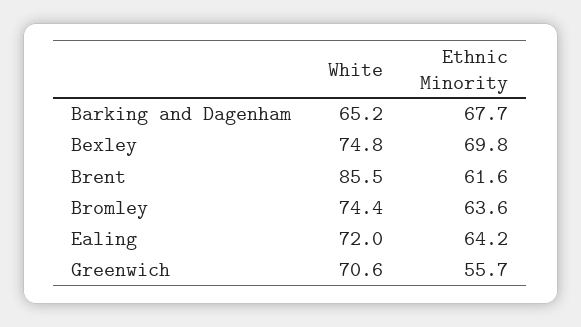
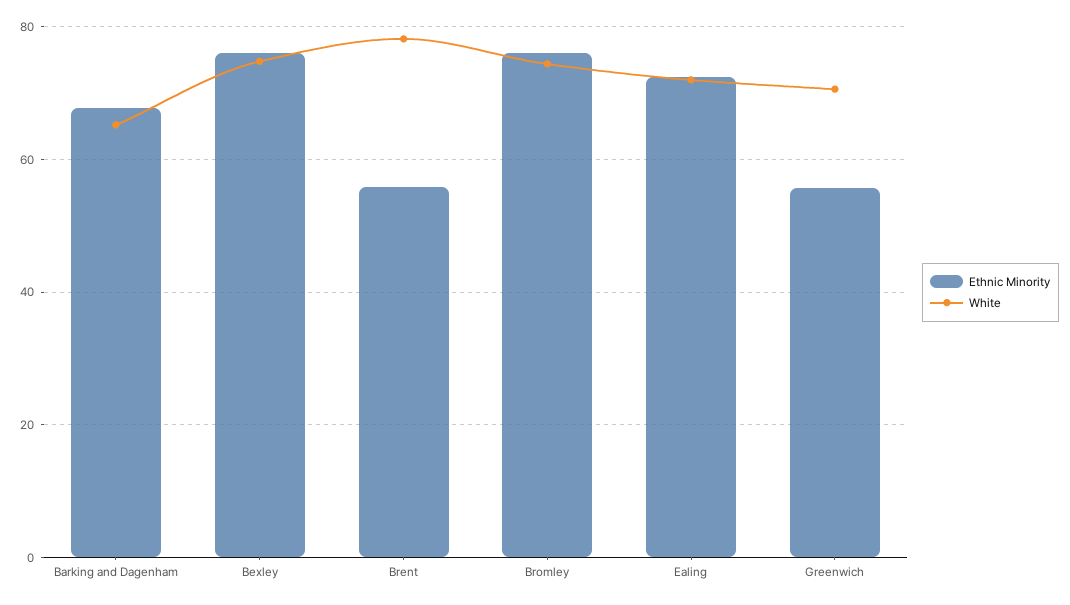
Ethnic Minority, Bexley: 69.8 -> 76
White, Brent: 85.5 -> 78
Ethnic Minority, Brent: 61.6 -> 56
Ethnic Minority, Bromley: 63.6 -> 76
Ethnic Minority, Ealing: 64.2 -> 72

